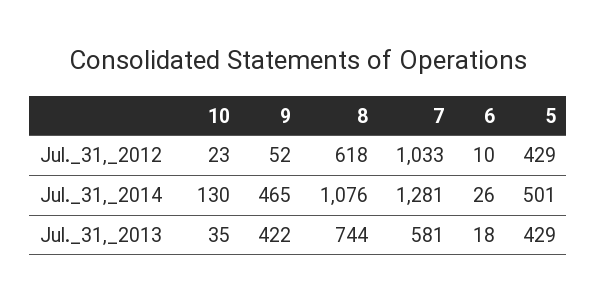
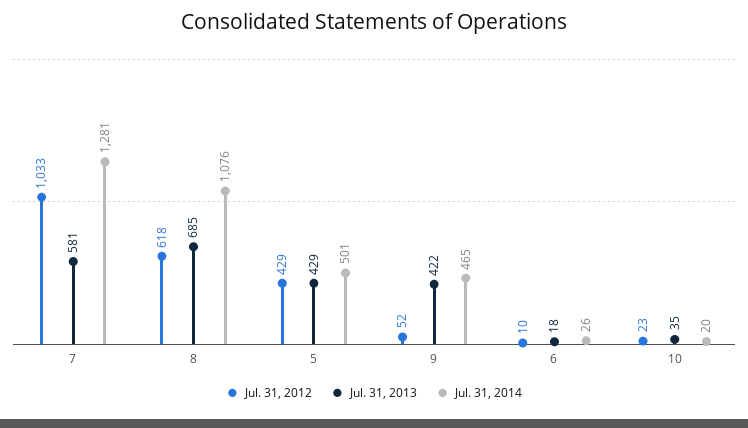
Jul._31,_2014, 10: 130 -> 20
Jul._31,_2013, 8: 744 -> 685

